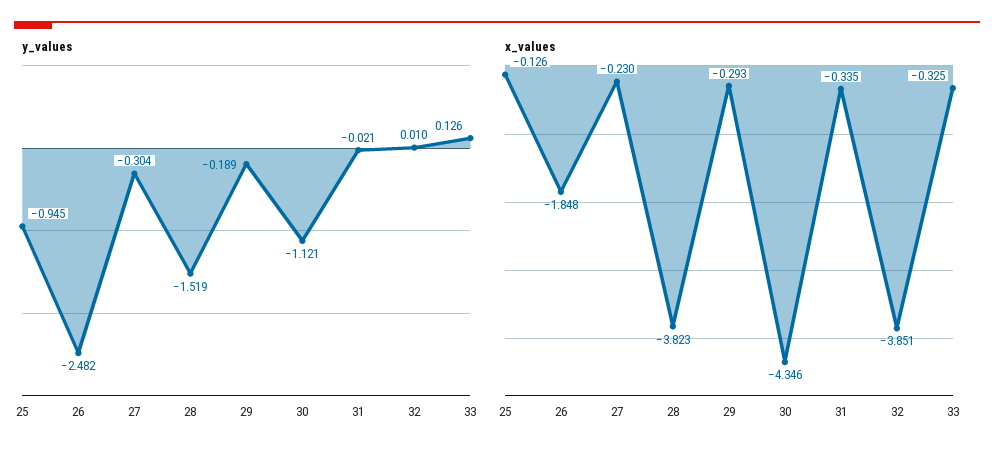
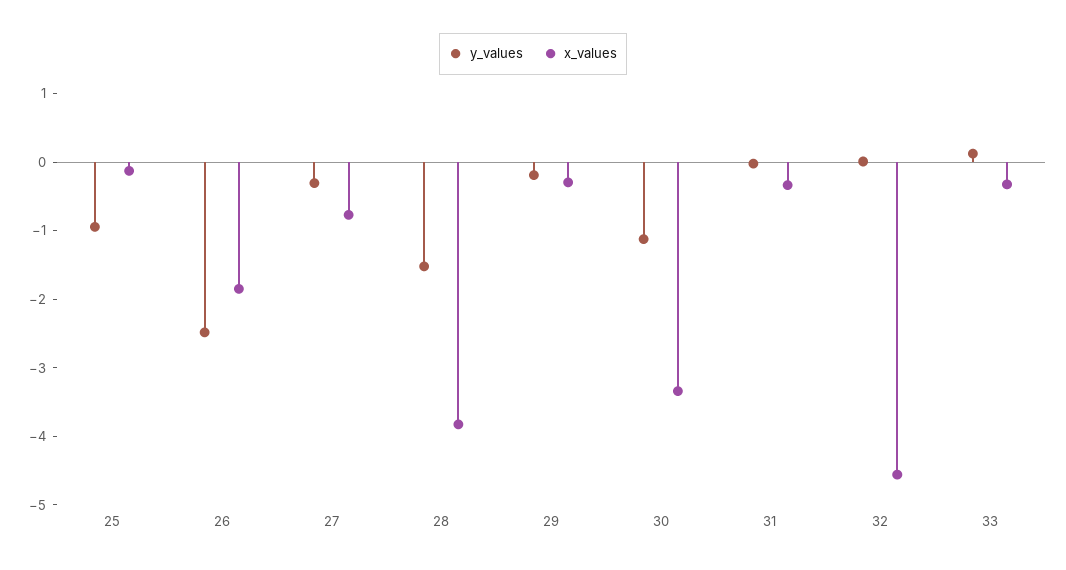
x_values, 27: -0.23 -> -0.8
x_values, 30: -4.346 -> -3.4
x_values, 32: -3.851 -> -4.6

